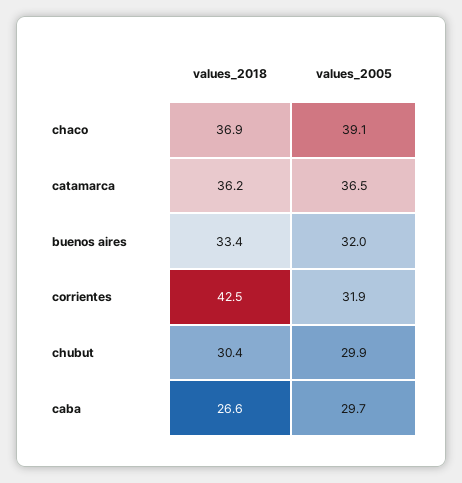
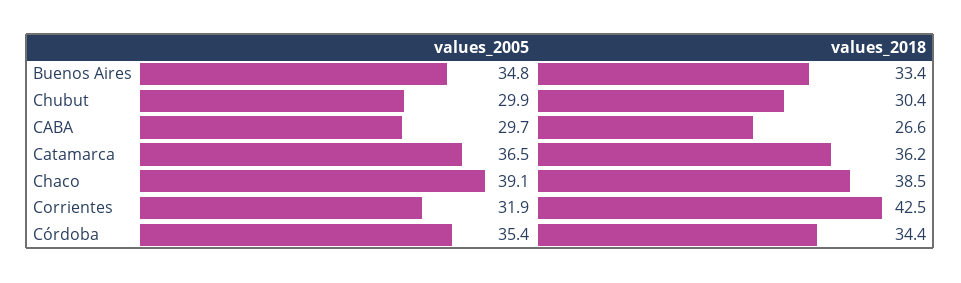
values_2018, chaco: 36.9 -> 38.5
values_2005, buenos aires: 32 -> 34.8
values_2005, Córdoba: none -> 35.4
values_2018, Córdoba: none -> 34.4

